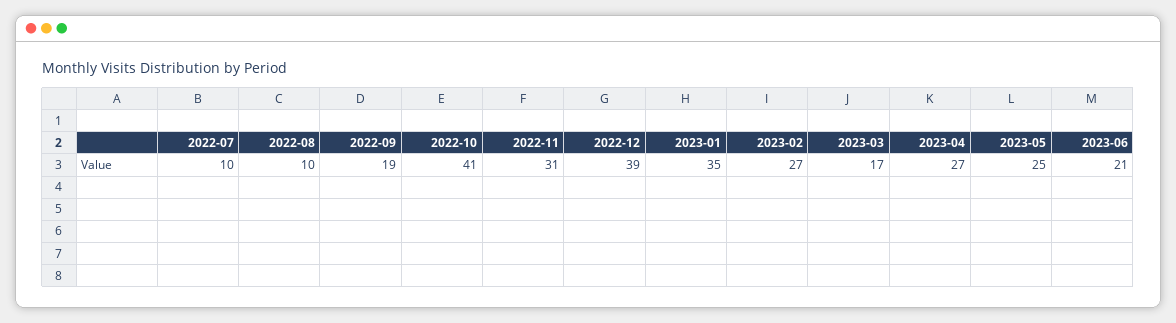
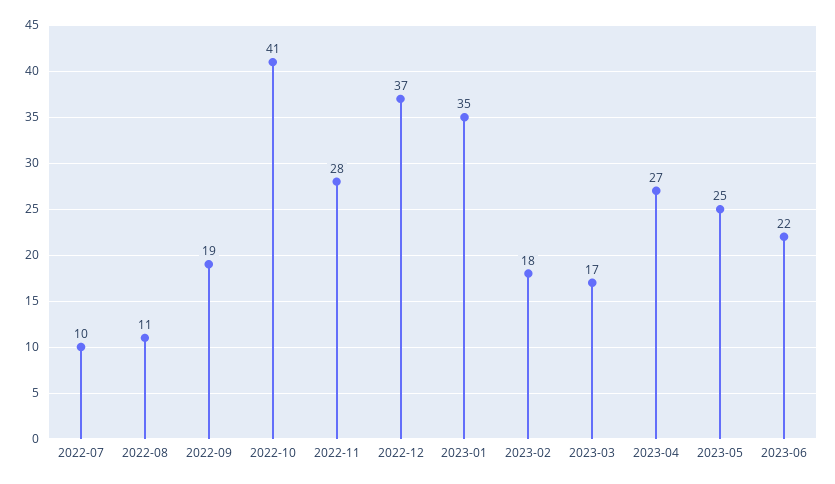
2022-08: 10 -> 11
2022-11: 31 -> 28
2022-12: 39 -> 37
2023-02: 27 -> 18
2023-06: 21 -> 22

